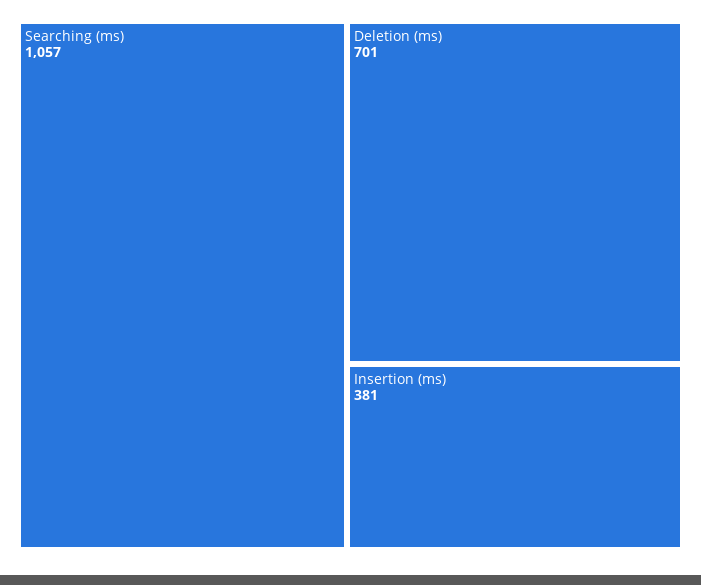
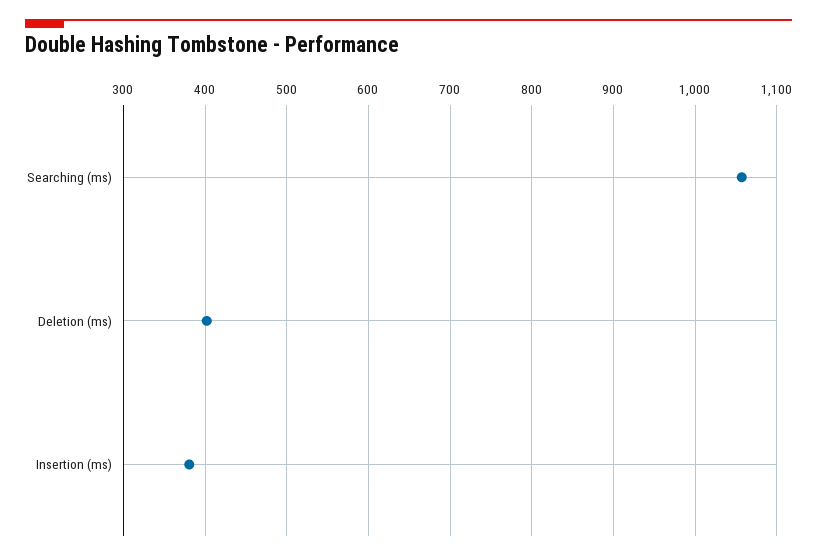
Deletion (ms): 701 -> 400

